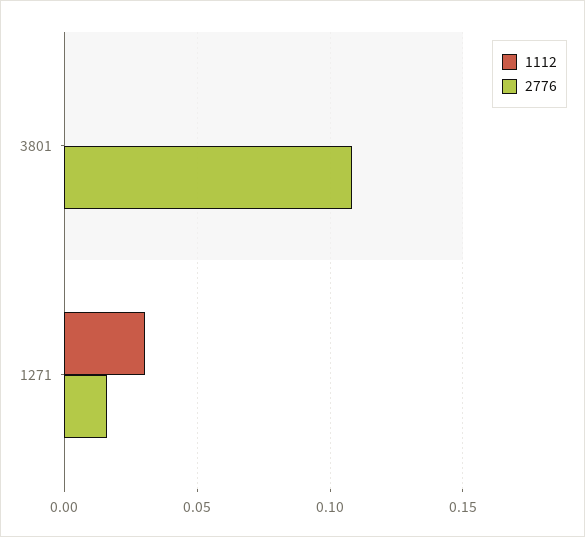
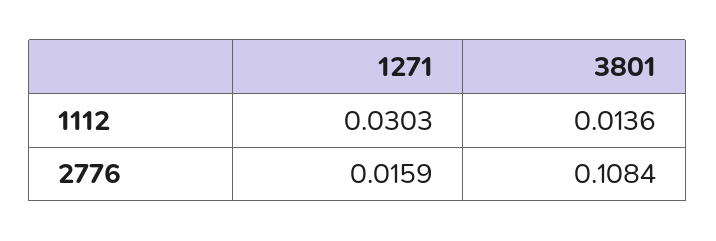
1112, 3801: 0 -> 0.0136

